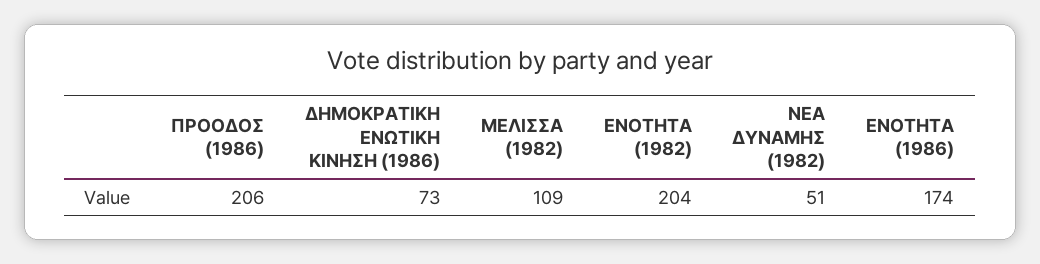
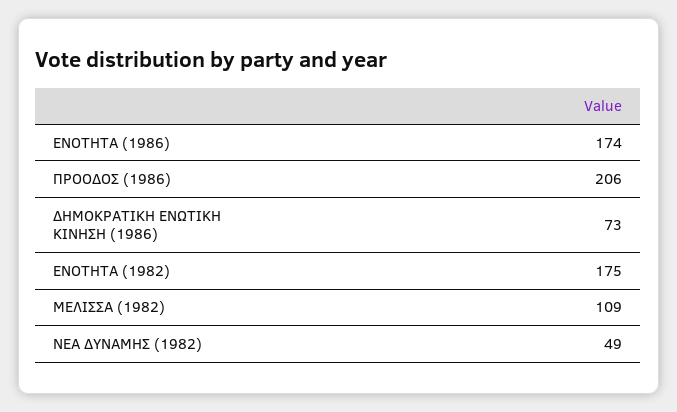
ΕΝΟΤΗΤΑ (1982): 204 -> 175
ΝΕΑ ΔΥΝΑΜΗΣ (1982): 51 -> 49

